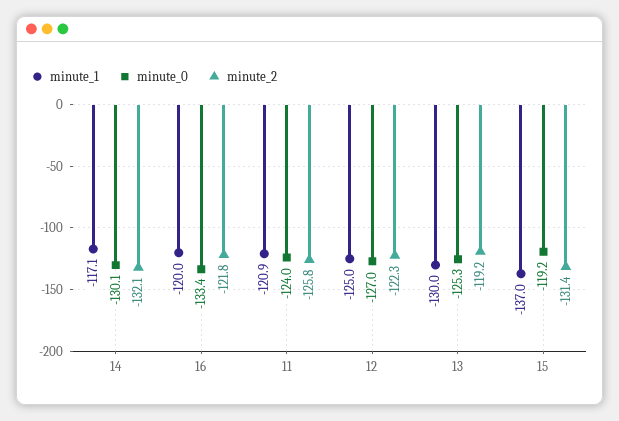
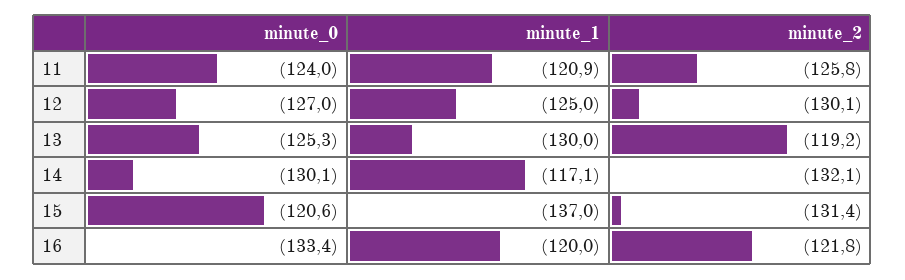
minute_2, 12: -122.3 -> -130.1
minute_0, 15: -119.2 -> -120.6

